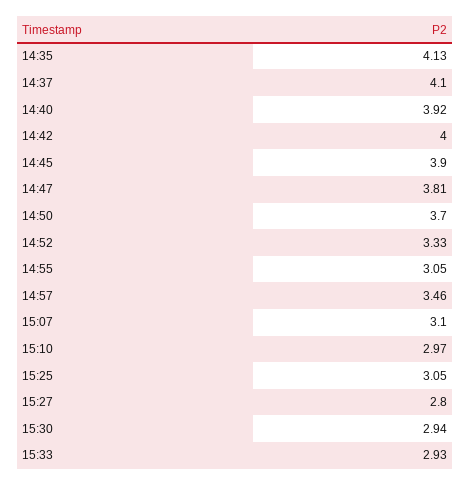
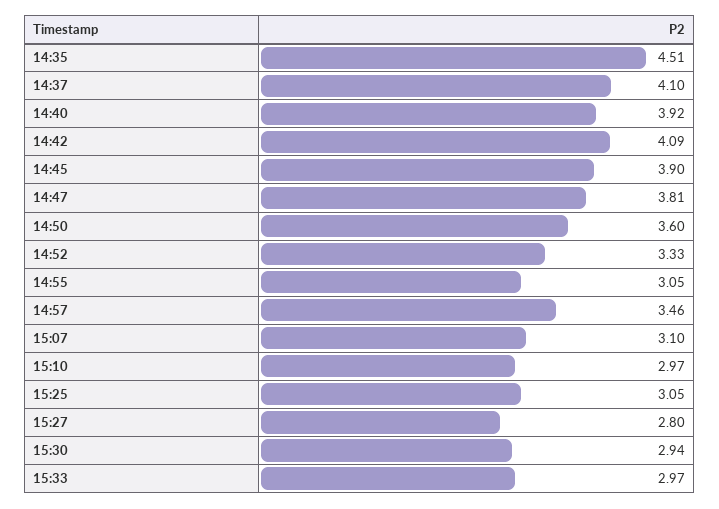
14:35: 4.13 -> 4.51
14:42: 4 -> 4.09
14:50: 3.7 -> 3.6
15:33: 2.93 -> 2.97

